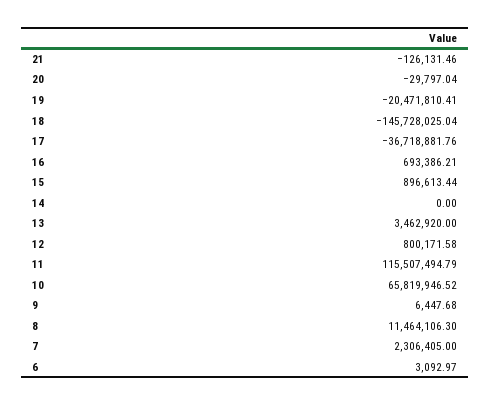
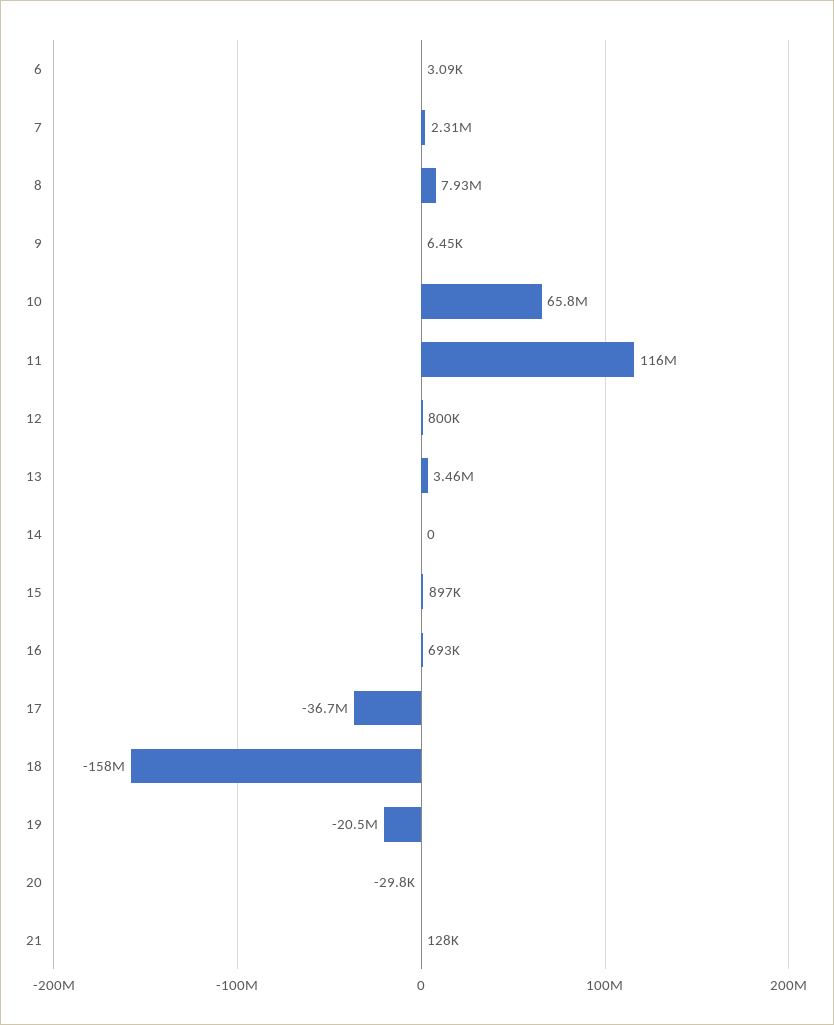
21: -126131.46 -> 128000
18: -145728025.04 -> -158000000
8: 11464106.3 -> 7930000

